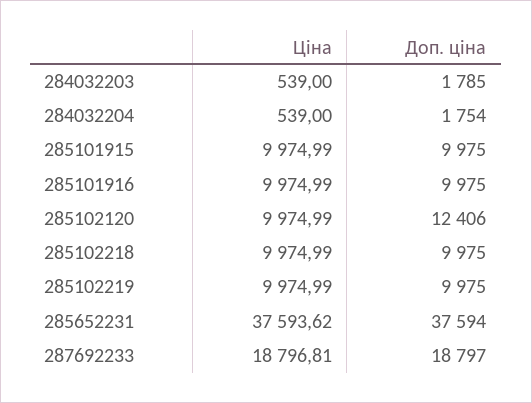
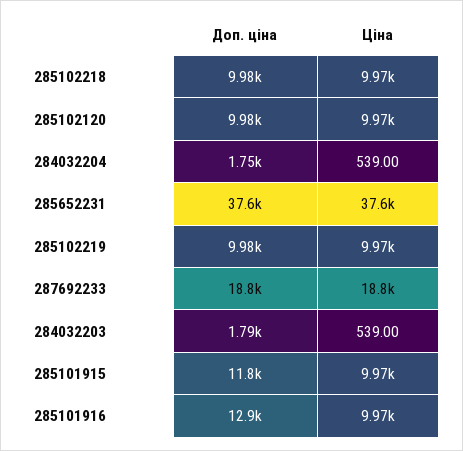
Доп. ціна, 285101915: 9975 -> 11800
Доп. ціна, 285101916: 9975 -> 12900
Доп. ціна, 285102120: 12406 -> 9980

